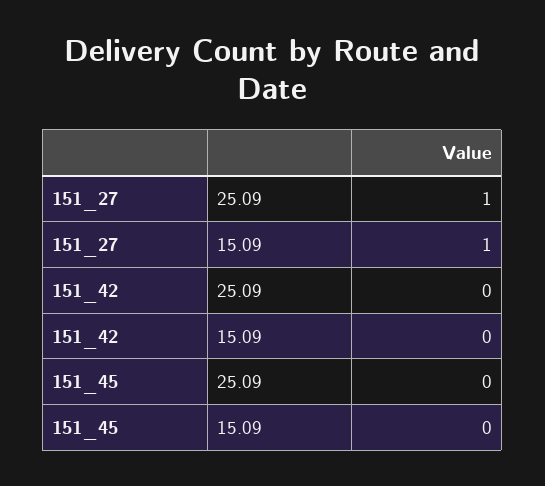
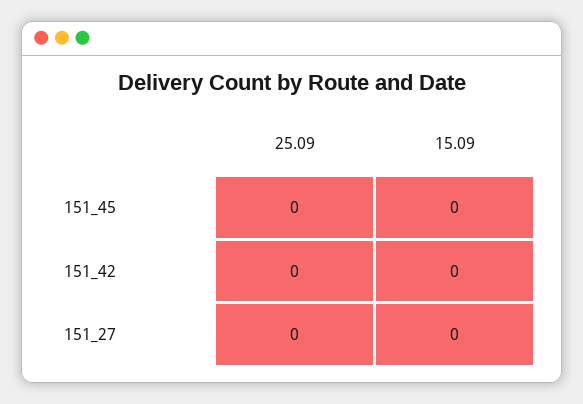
151_27, 25.09: 1 -> 0
151_27, 15.09: 1 -> 0

